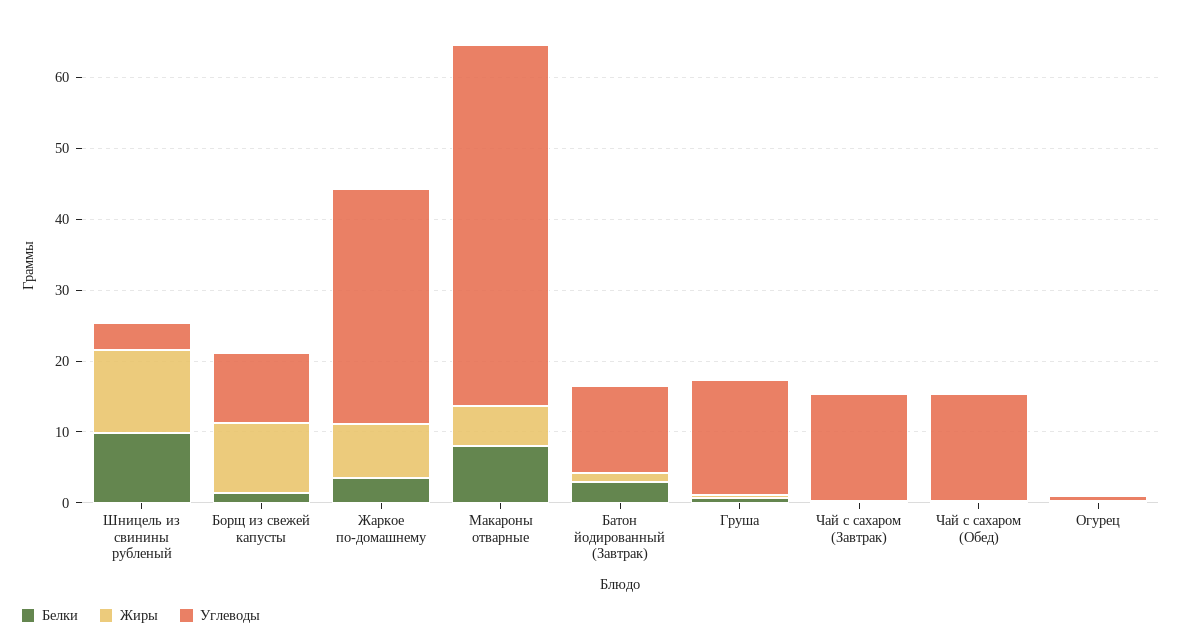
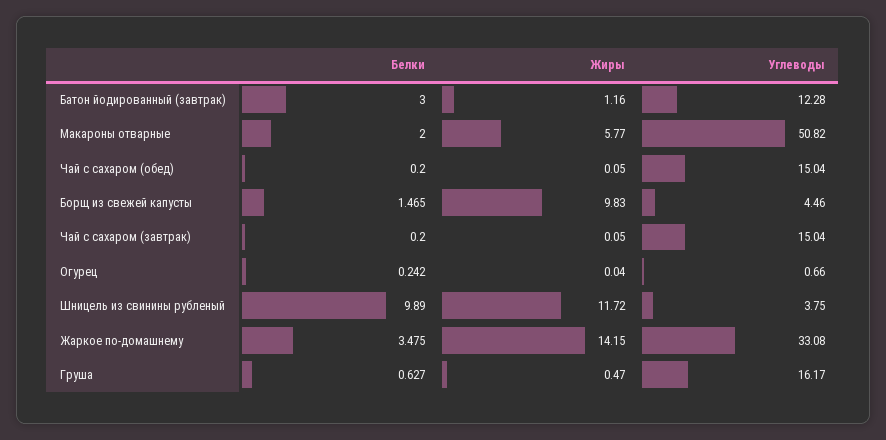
Углеводы, Борщ из свежей капусты: 10 -> 4.46
Жиры, Жаркое по-домашнему: 8 -> 14.15
Белки, Макароны отварные: 8 -> 2

